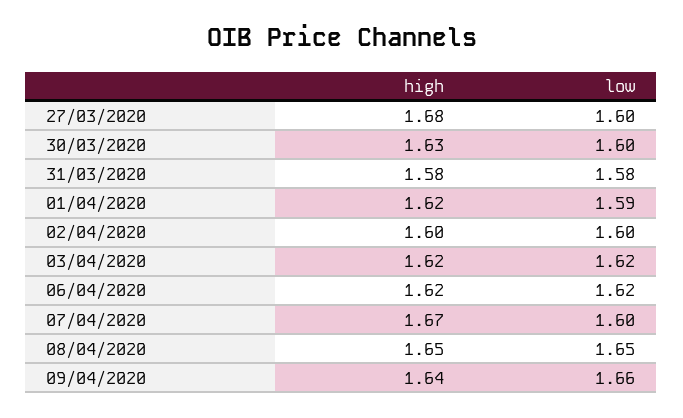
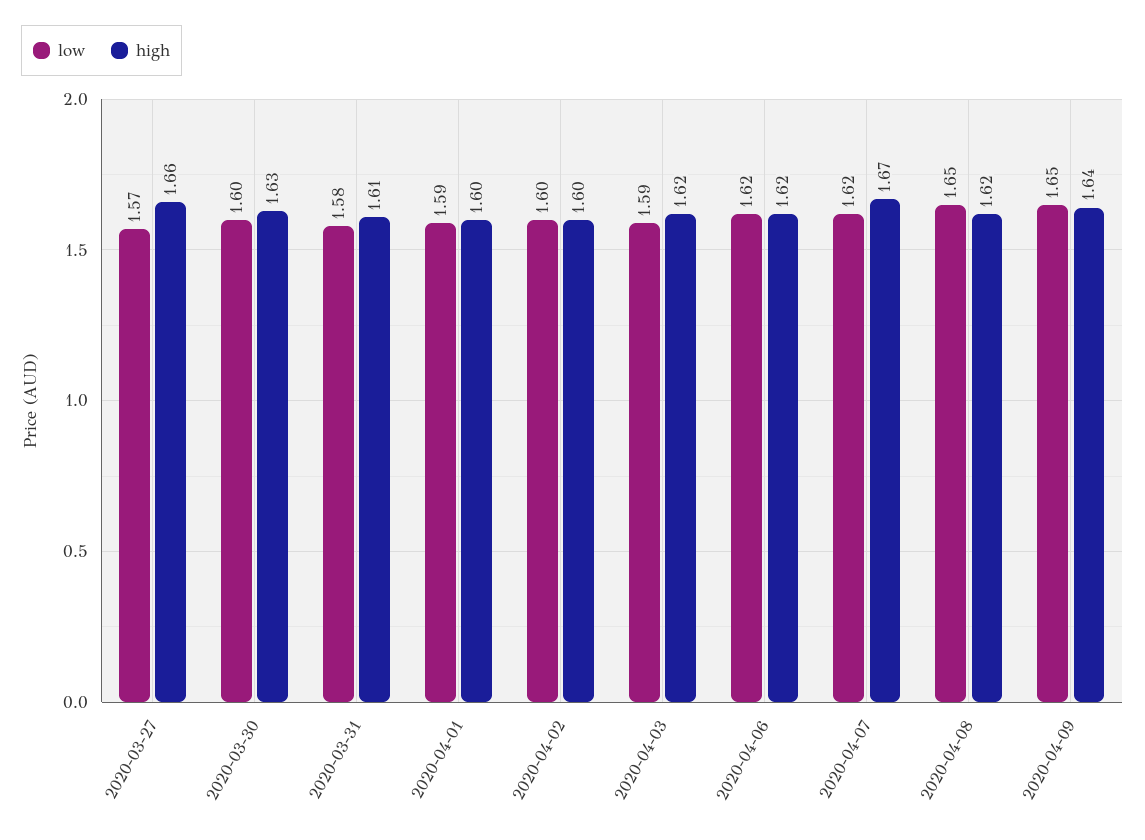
high, 27/03/2020: 1.68 -> 1.66
low, 27/03/2020: 1.6 -> 1.57
high, 31/03/2020: 1.58 -> 1.61
high, 01/04/2020: 1.62 -> 1.6
low, 03/04/2020: 1.62 -> 1.59
low, 07/04/2020: 1.6 -> 1.62
high, 08/04/2020: 1.65 -> 1.62
low, 09/04/2020: 1.66 -> 1.65

